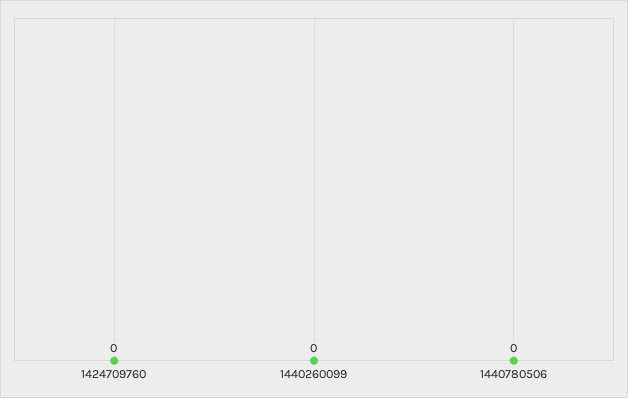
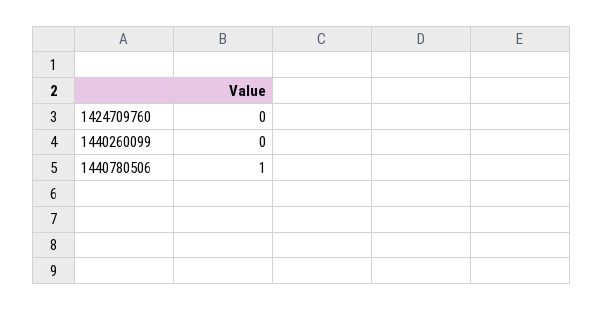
1440780506: 0 -> 1

